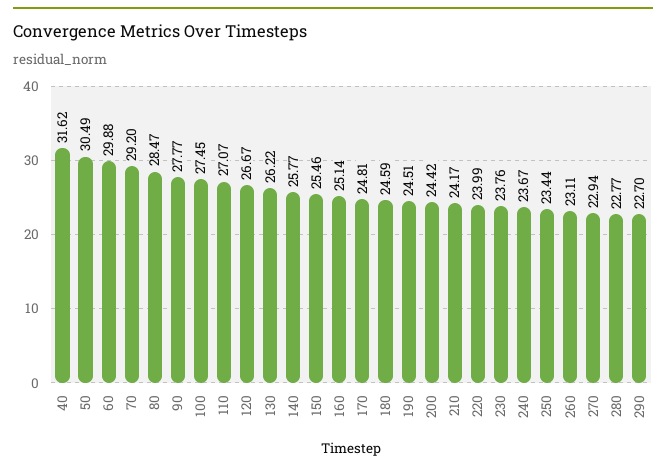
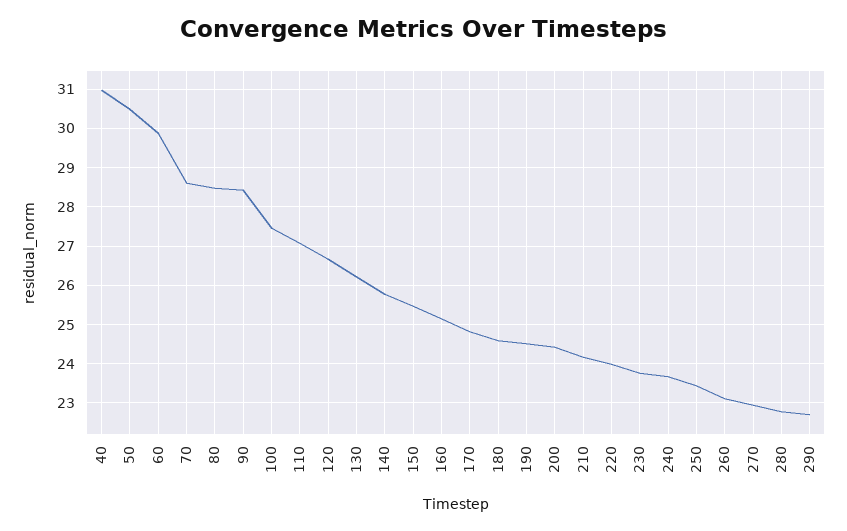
40: 31.62 -> 31
70: 29.2 -> 28.6
90: 27.77 -> 28.4

